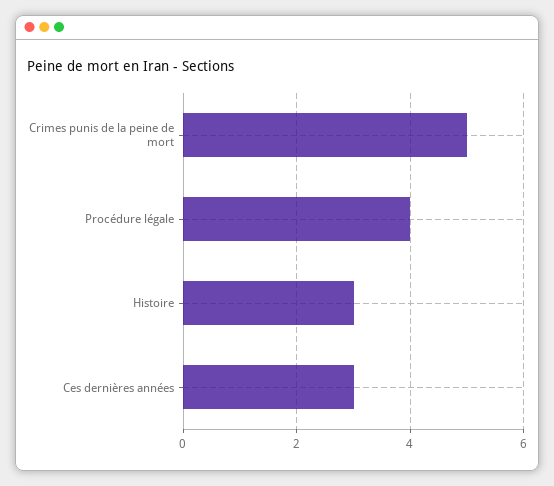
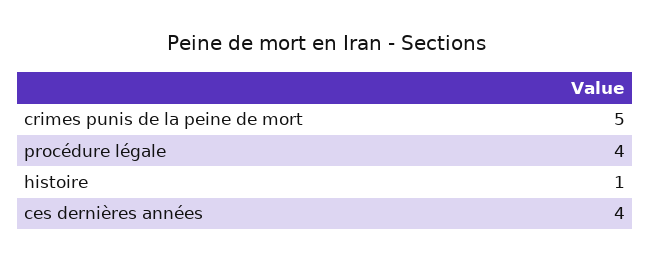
Histoire: 3 -> 1
Ces dernières années: 3 -> 4

